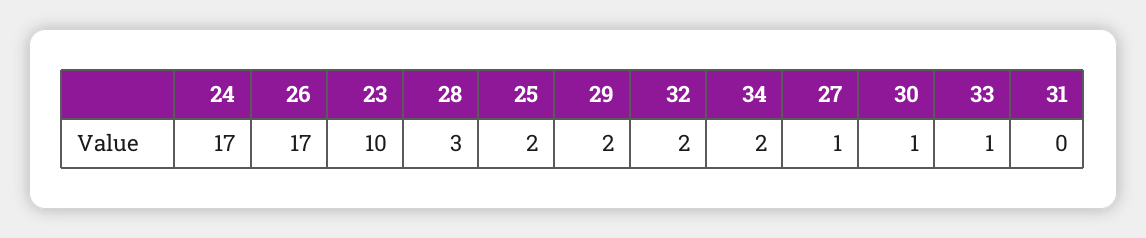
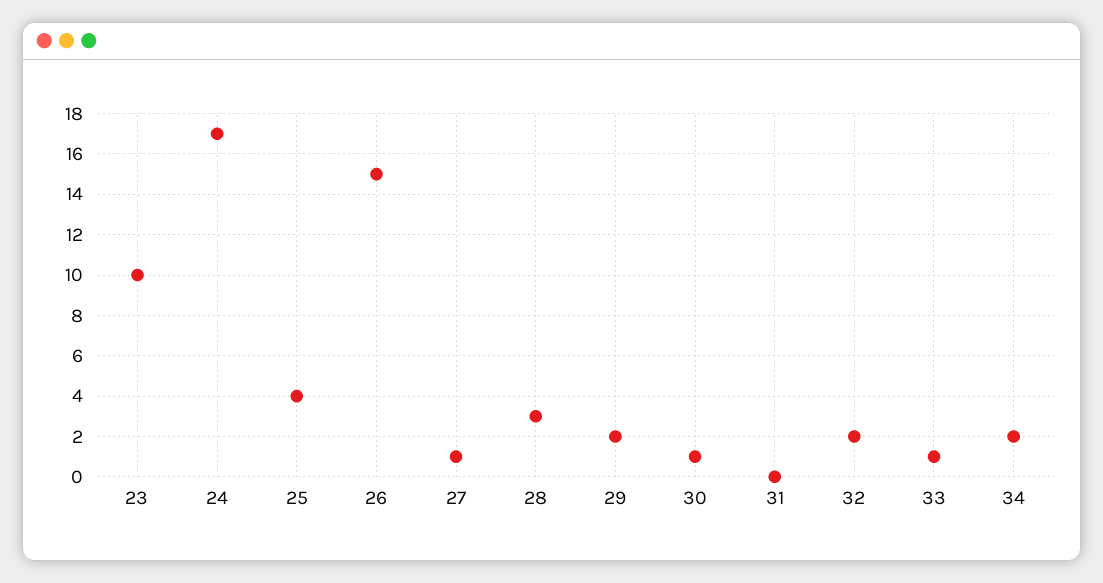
26: 17 -> 15
25: 2 -> 4

